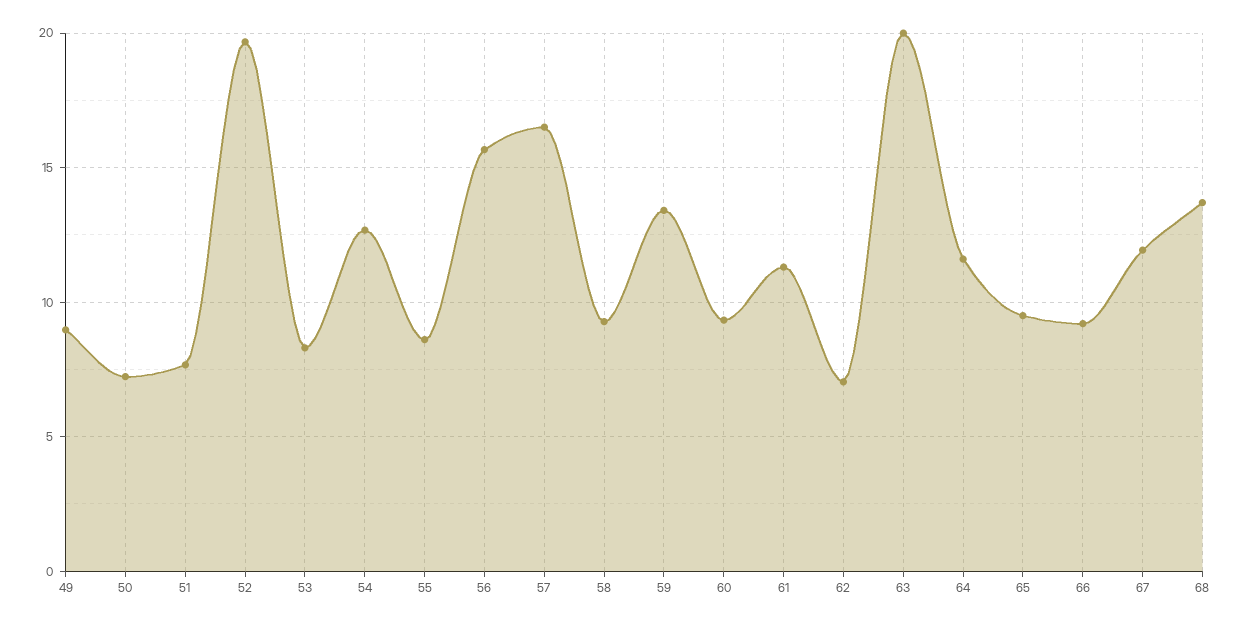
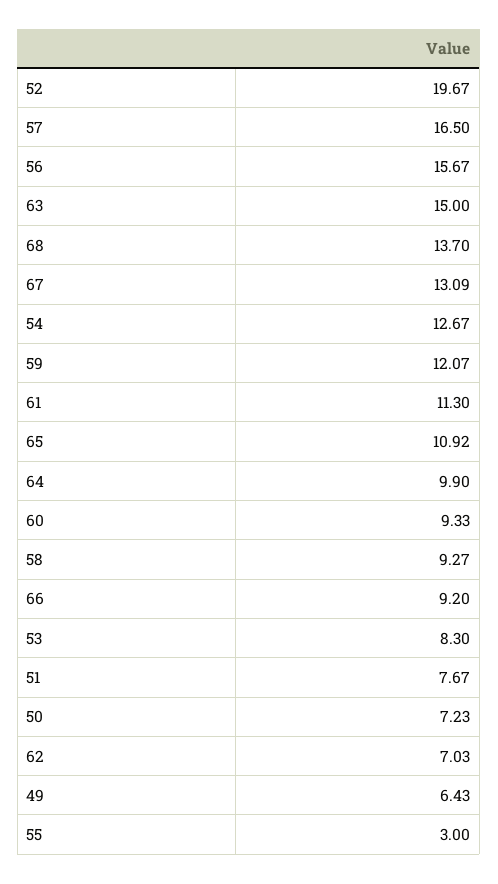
49: 9 -> 6.43
55: 8.5 -> 3
59: 13.5 -> 12.07
63: 20 -> 15
64: 11.5 -> 9.9
65: 9.5 -> 10.92
67: 12 -> 13.09

